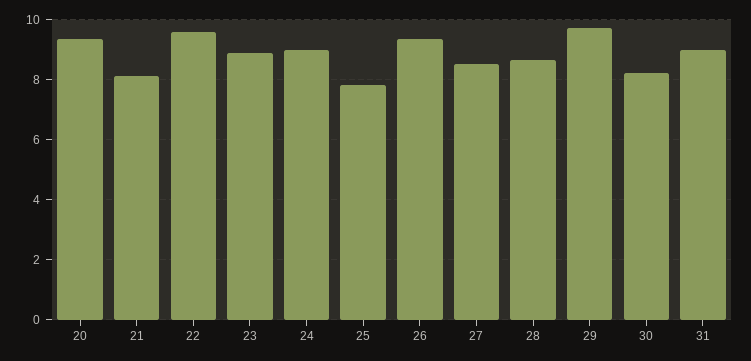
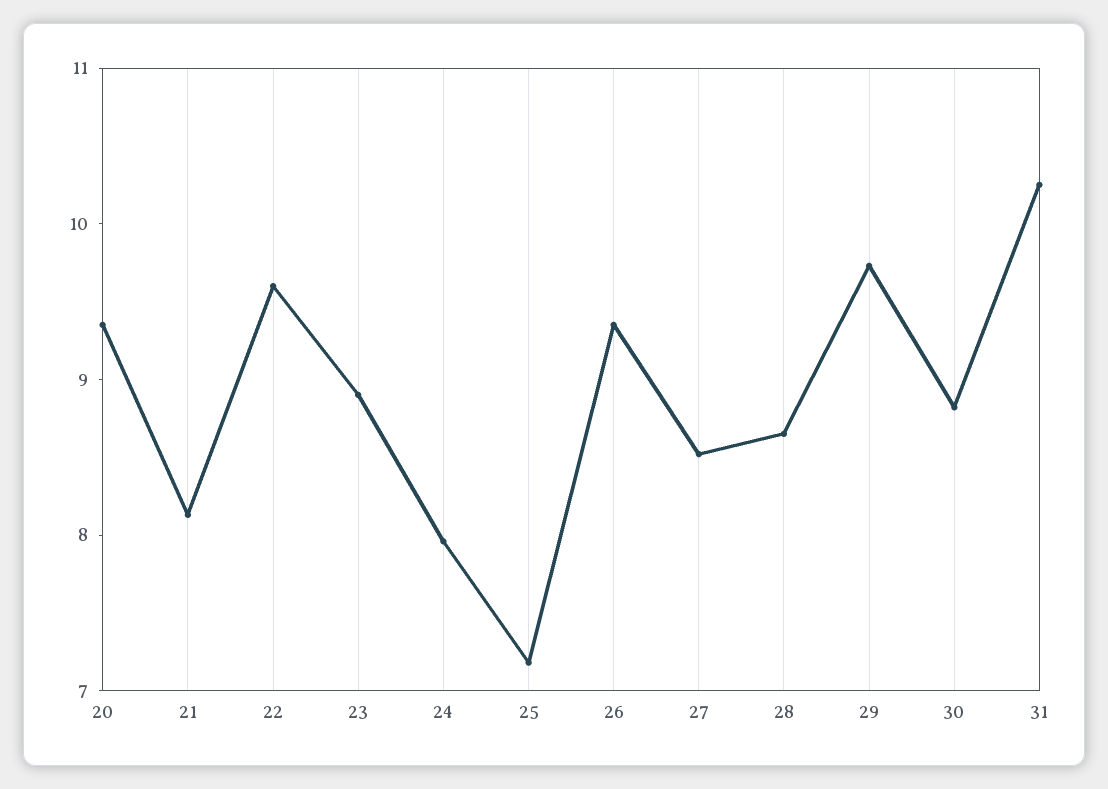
24: 9 -> 8
25: 7.75 -> 7.2
30: 8.25 -> 8.8
31: 9 -> 10.2

